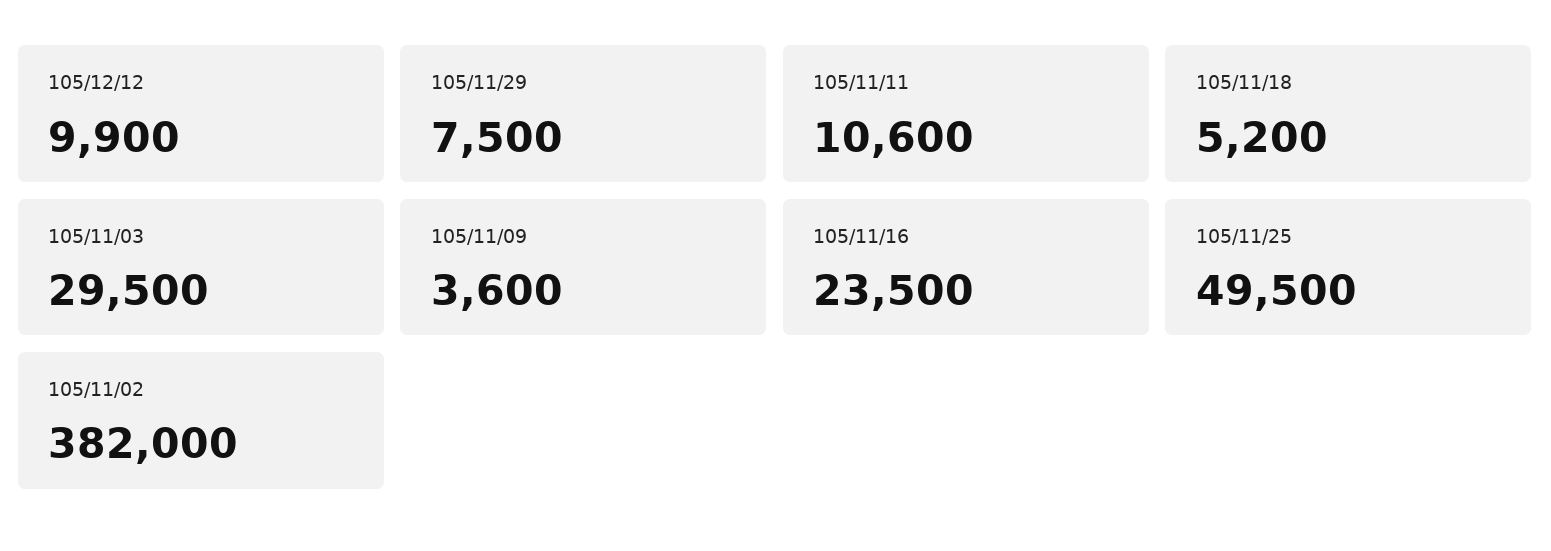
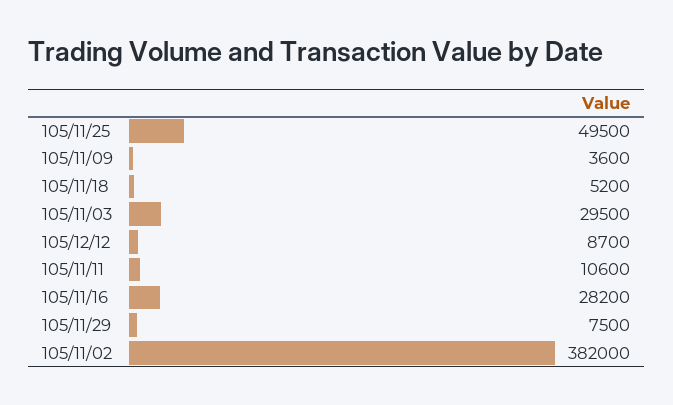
105/12/12: 9900 -> 8700
105/11/16: 23500 -> 28200

